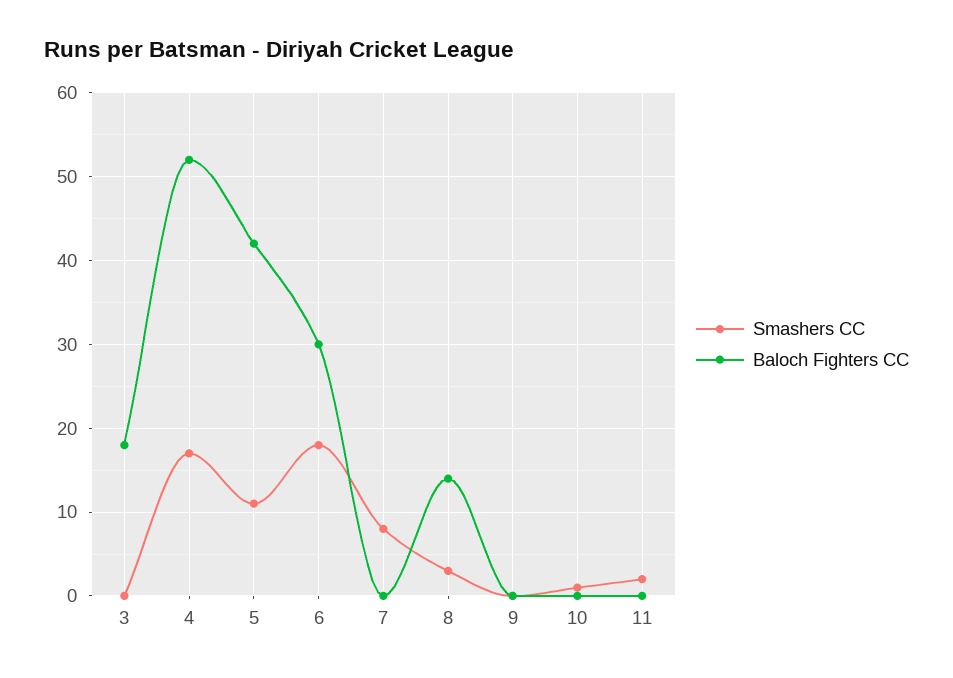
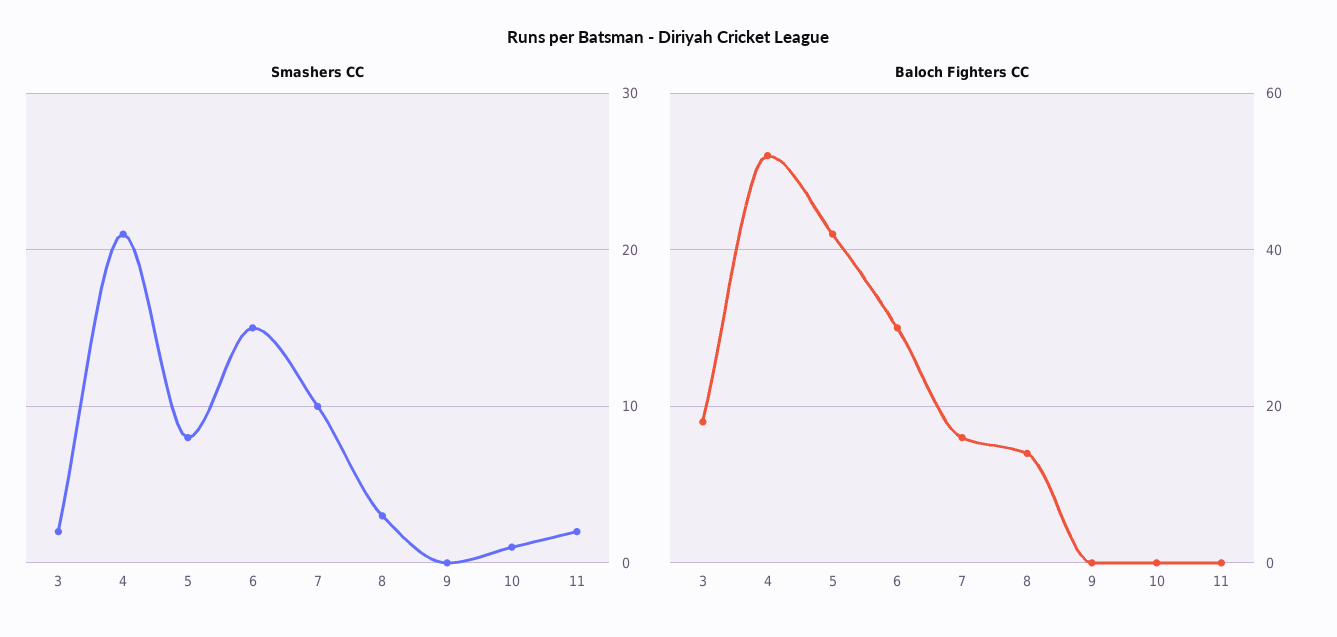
Smashers CC, 3: 0 -> 2
Smashers CC, 4: 17 -> 21
Smashers CC, 5: 11 -> 8
Smashers CC, 6: 18 -> 15
Smashers CC, 7: 8 -> 10
Baloch Fighters CC, 7: 0 -> 15

